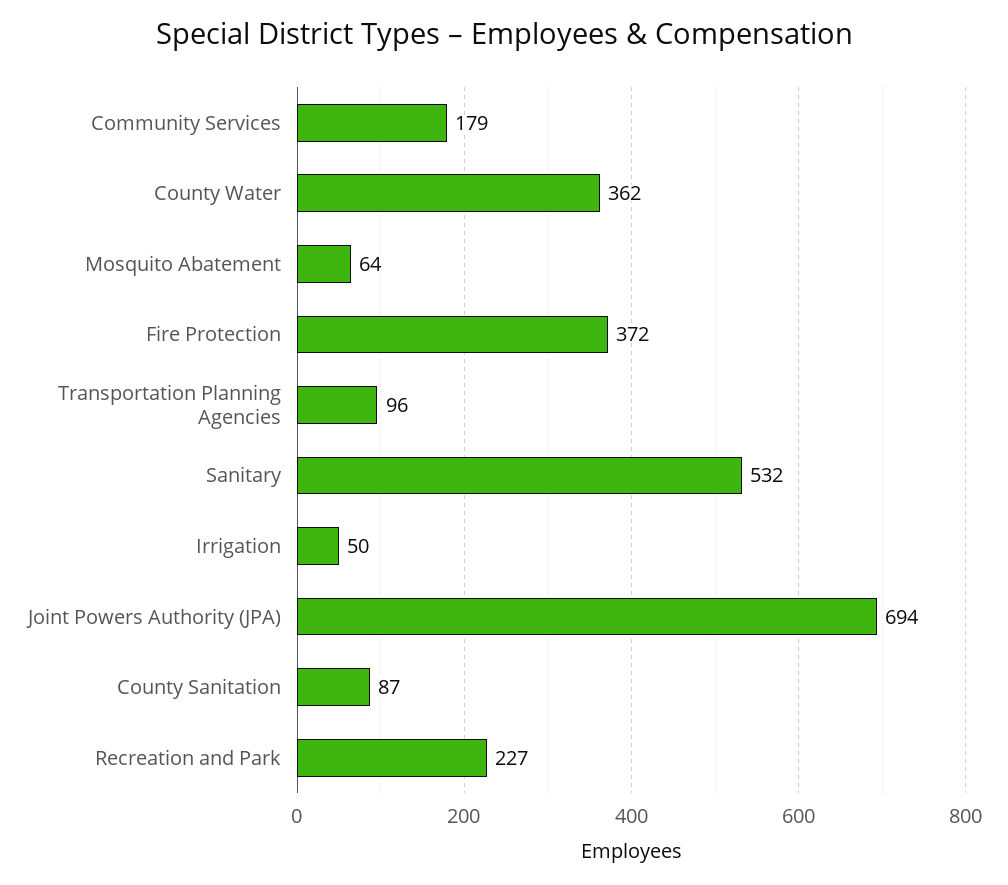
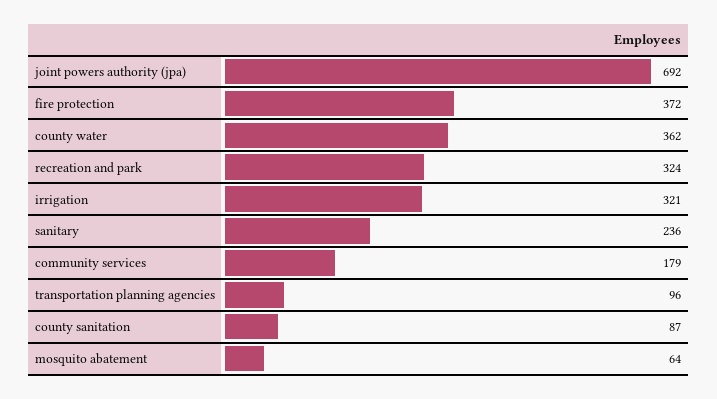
Sanitary: 532 -> 236
Irrigation: 50 -> 321
Joint Powers Authority (JPA): 694 -> 692
Recreation and Park: 227 -> 324

